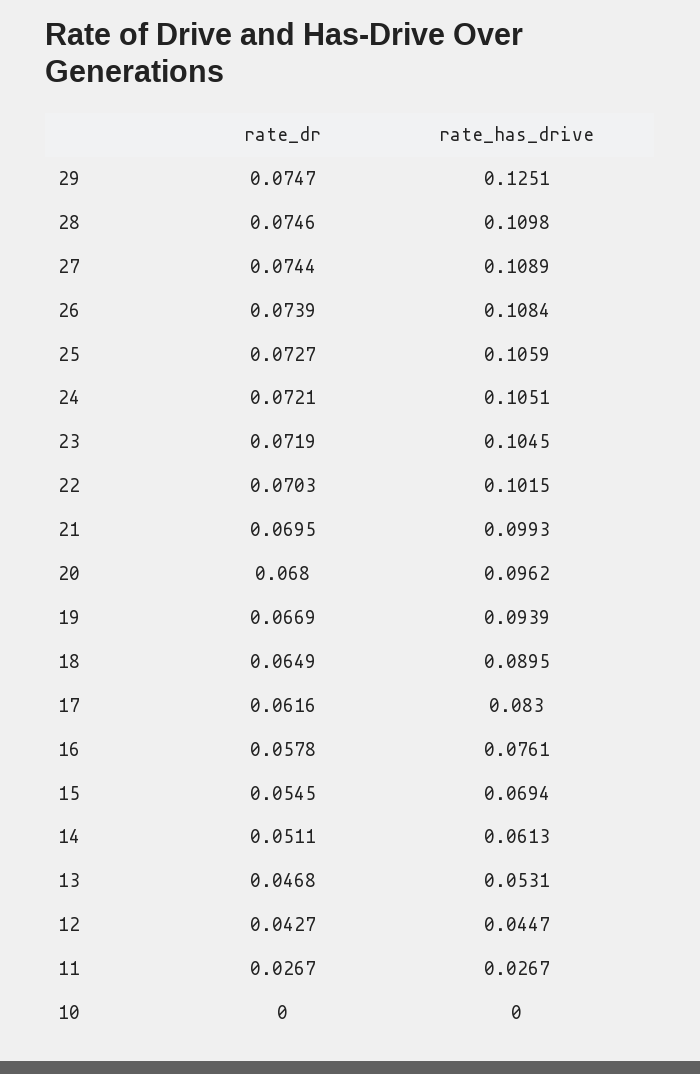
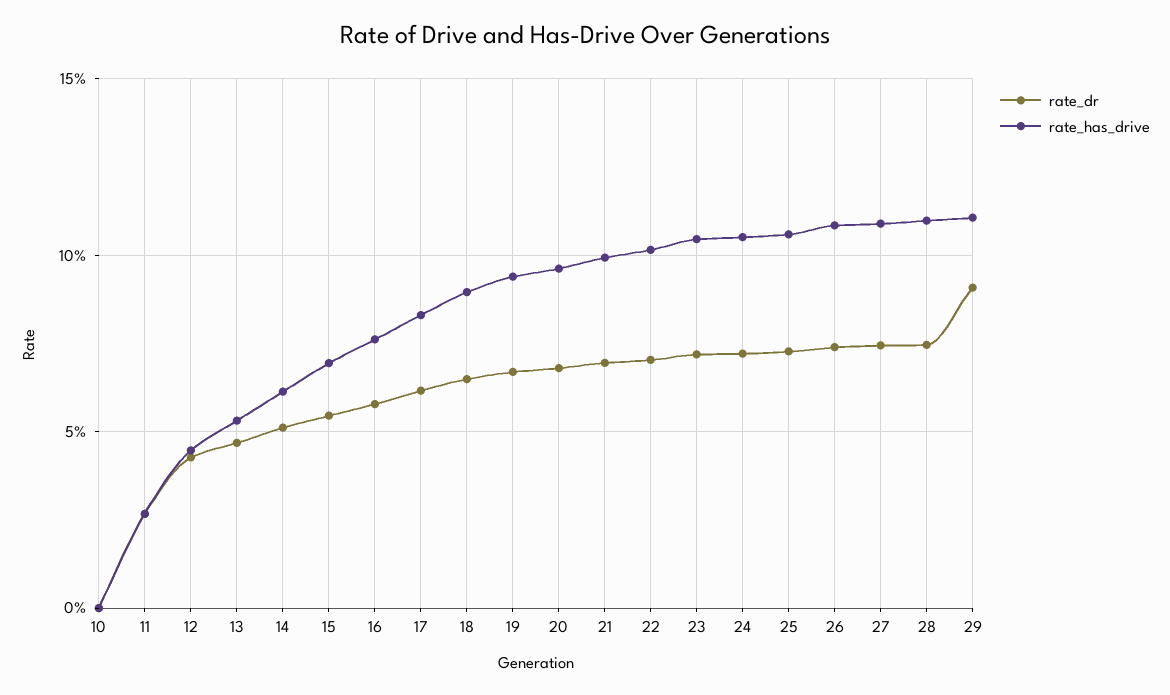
rate_dr, 29: 0.0747 -> 0.09
rate_has_drive, 29: 0.1251 -> 0.11

